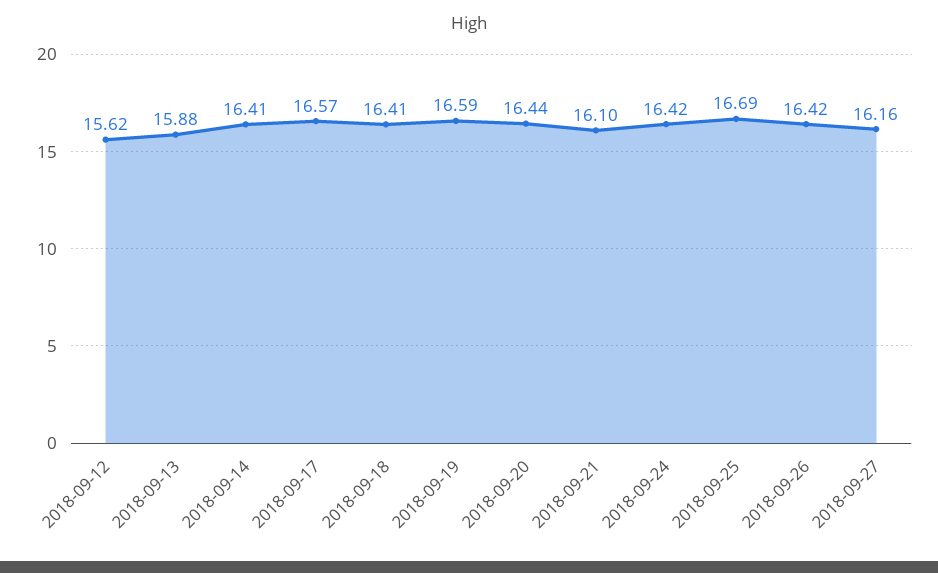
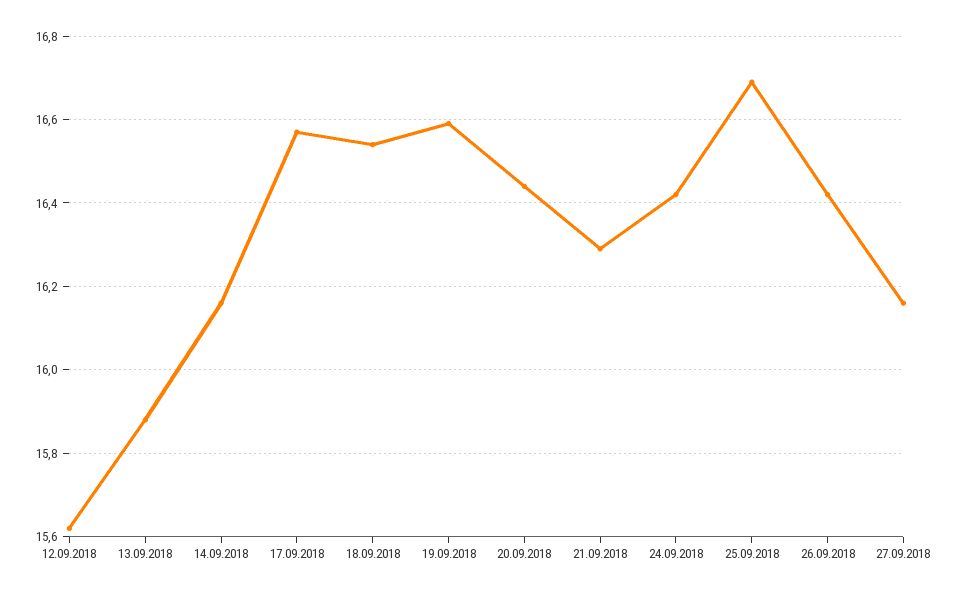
2018-09-14: 16.41 -> 16.15
2018-09-18: 16.41 -> 16.55
2018-09-21: 16.1 -> 16.3

